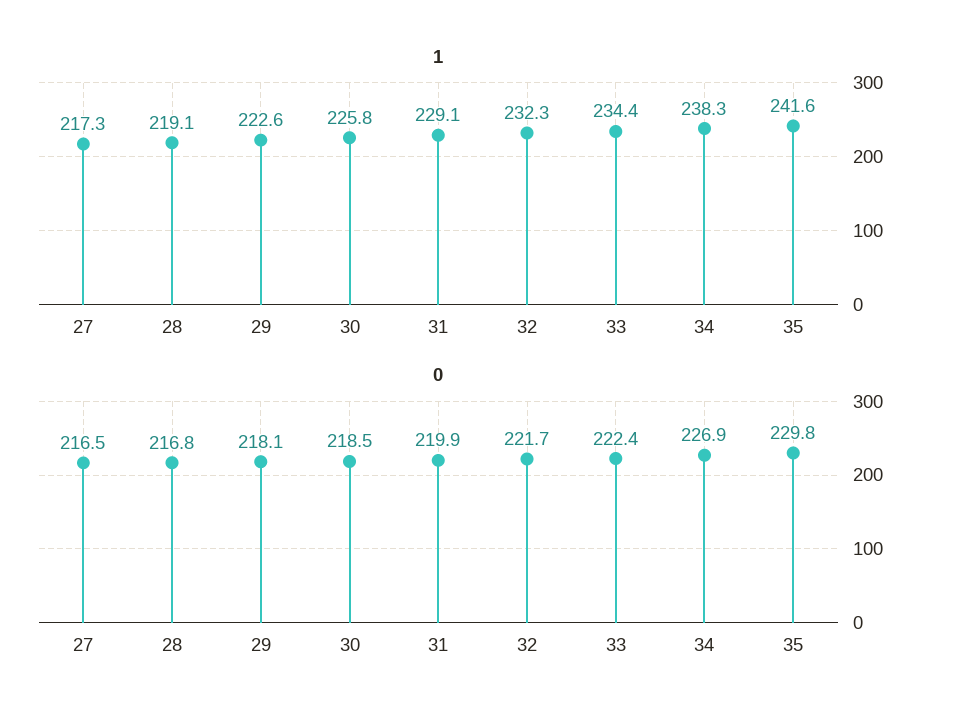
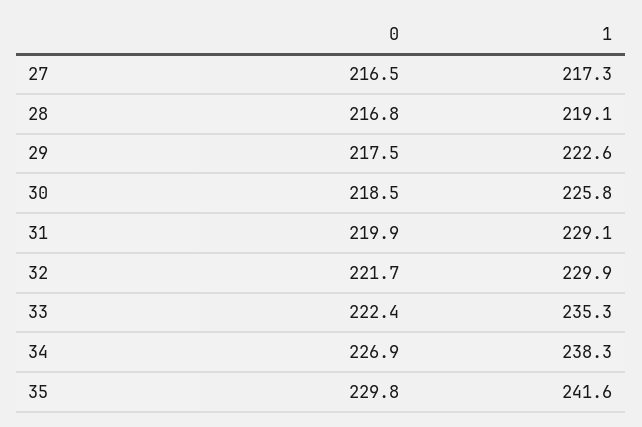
1, 32: 232.3 -> 229.9
1, 33: 234.4 -> 235.3
0, 29: 218.1 -> 217.5

